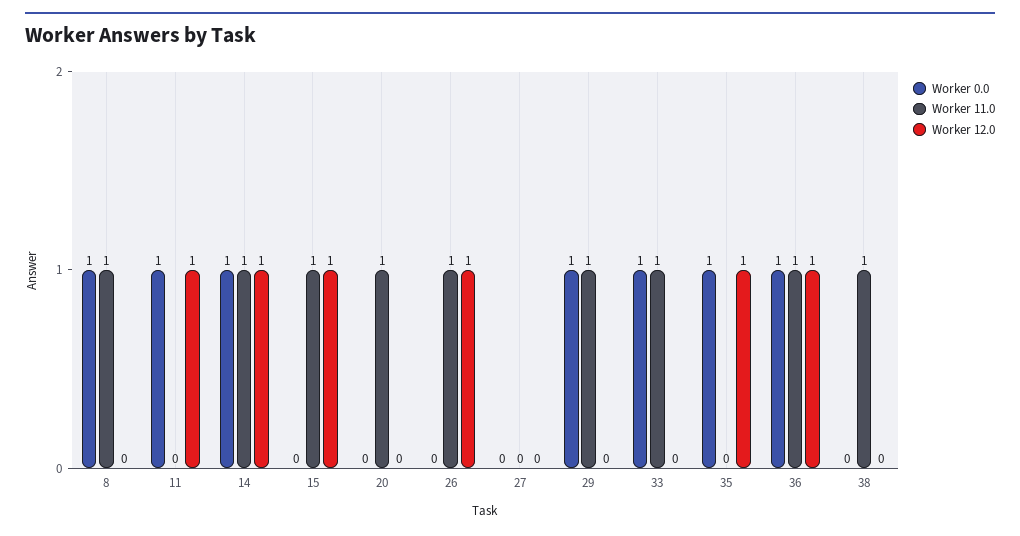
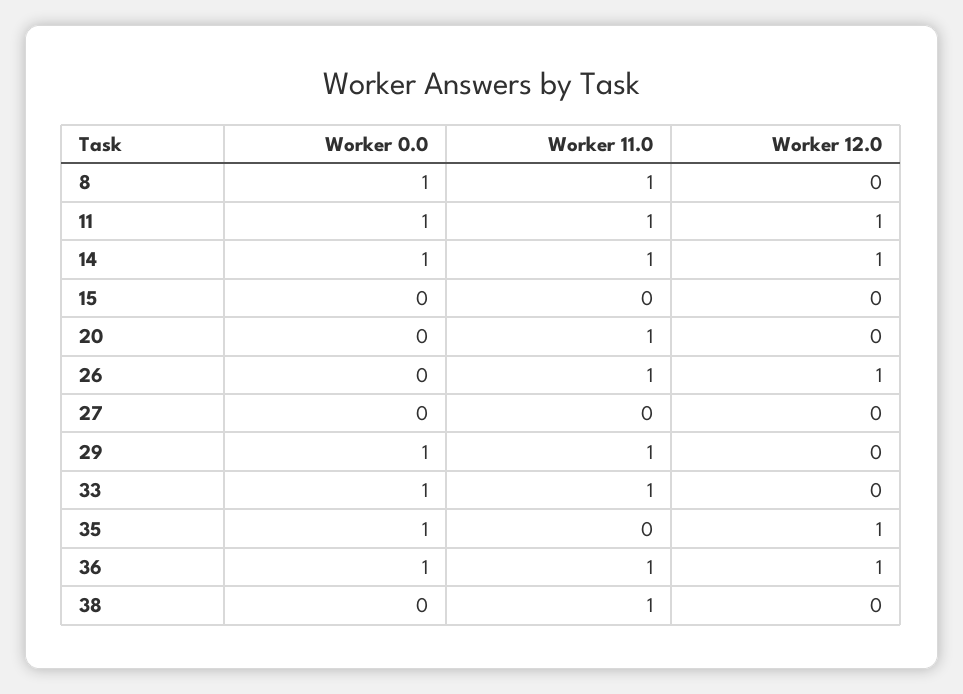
Worker 11.0, 11: 0 -> 1
Worker 11.0, 15: 1 -> 0
Worker 12.0, 15: 1 -> 0

